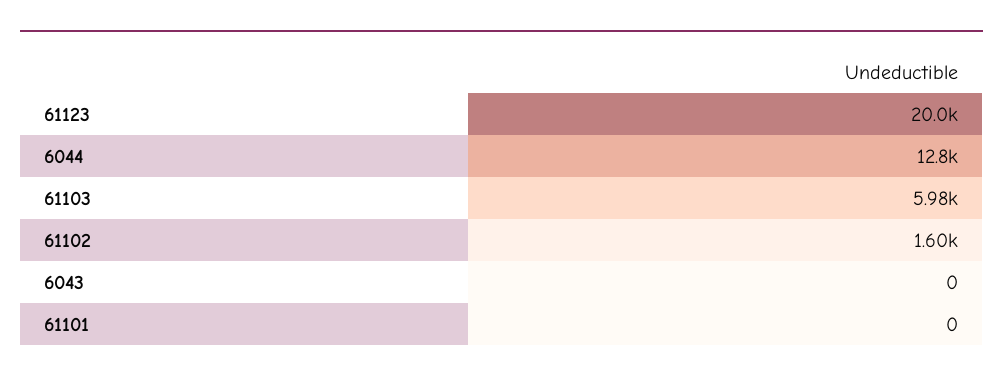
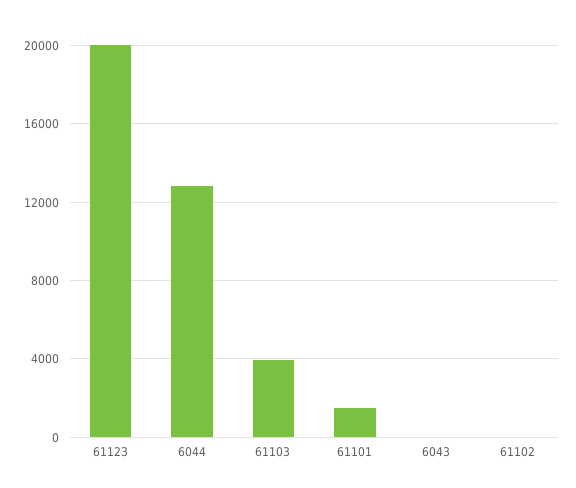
61103: 5980 -> 4000
61102: 1600 -> 0
61101: 0 -> 1500

